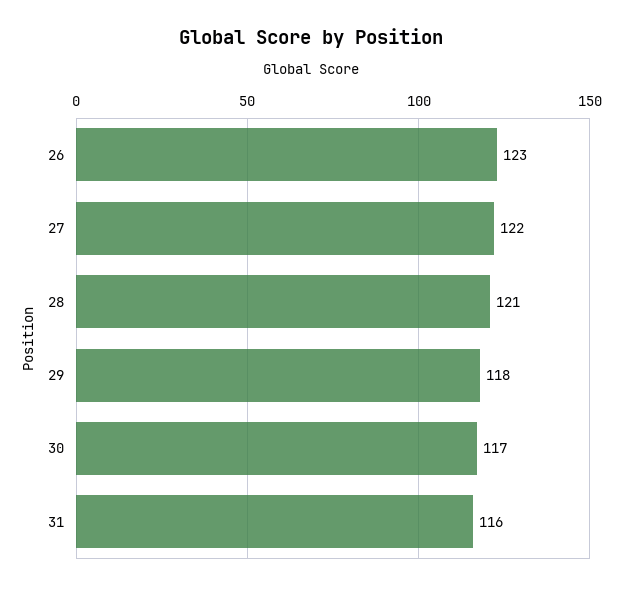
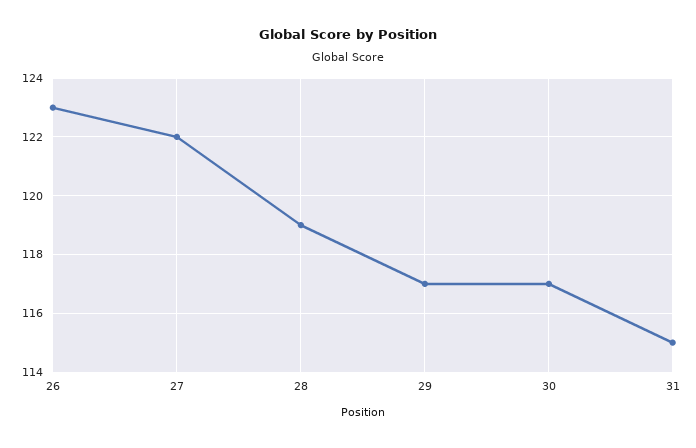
28: 121 -> 119
29: 118 -> 117
31: 116 -> 115

